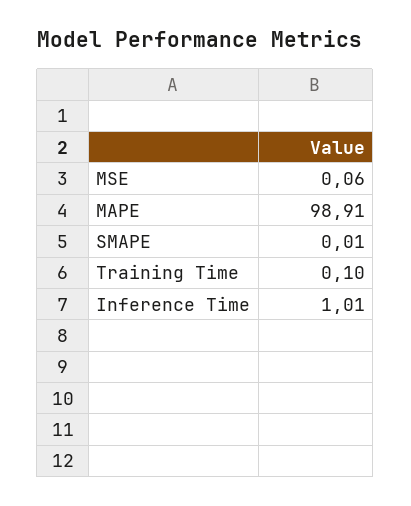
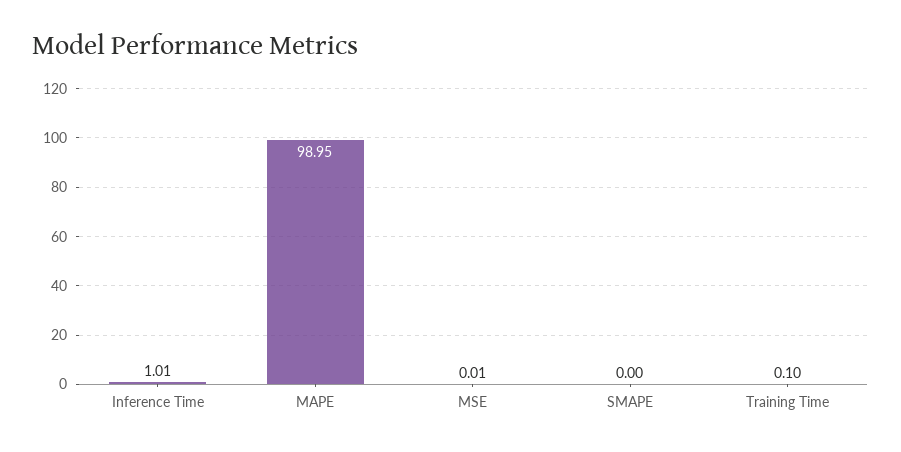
MSE: 0.06 -> 0.01
MAPE: 98.91 -> 98.95
SMAPE: 0.01 -> 0

